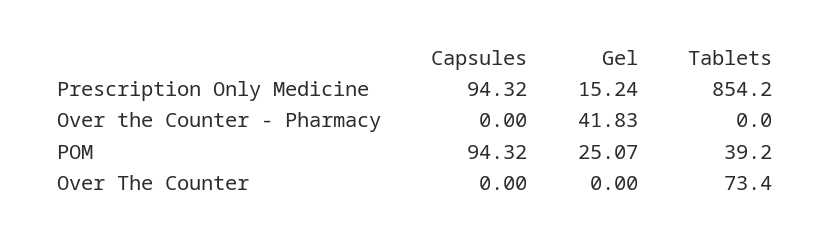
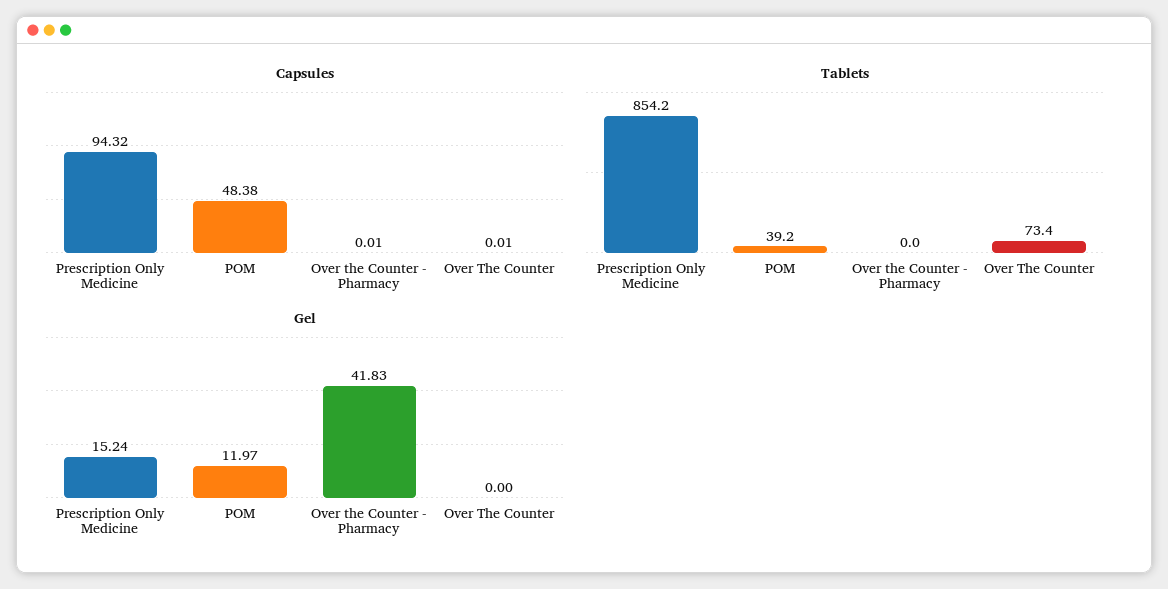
Capsules, Over the Counter - Pharmacy: 0 -> 0.01
Capsules, POM: 94.32 -> 48.38
Gel, POM: 25.07 -> 11.97
Capsules, Over The Counter: 0 -> 0.01

